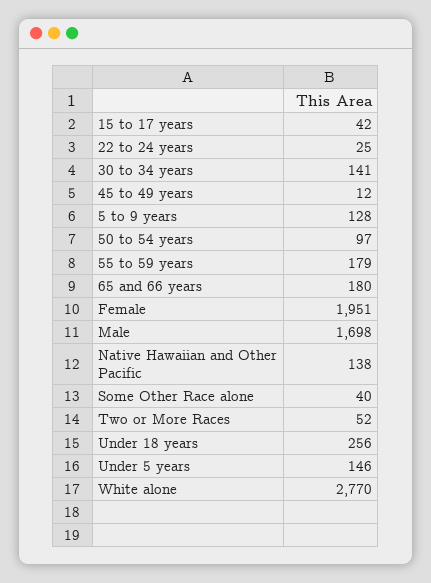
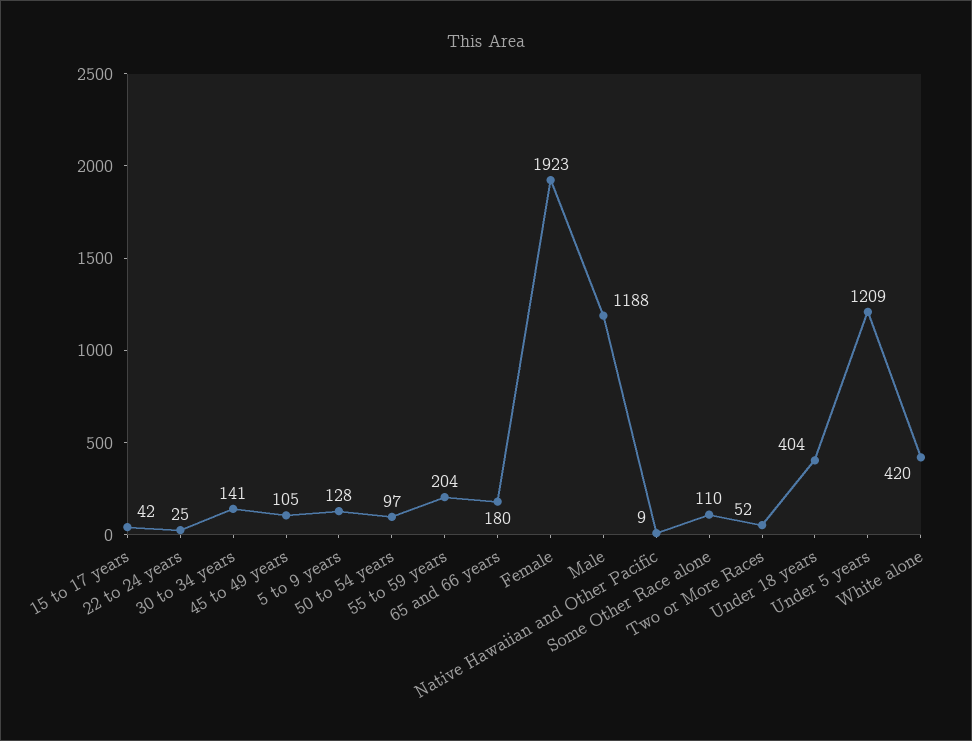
45 to 49 years: 12 -> 105
55 to 59 years: 179 -> 204
Female: 1951 -> 1923
Male: 1698 -> 1188
Native Hawaiian and Other Pacific: 138 -> 9
Some Other Race alone: 40 -> 110
Under 18 years: 256 -> 404
Under 5 years: 146 -> 1209
White alone: 2770 -> 420

